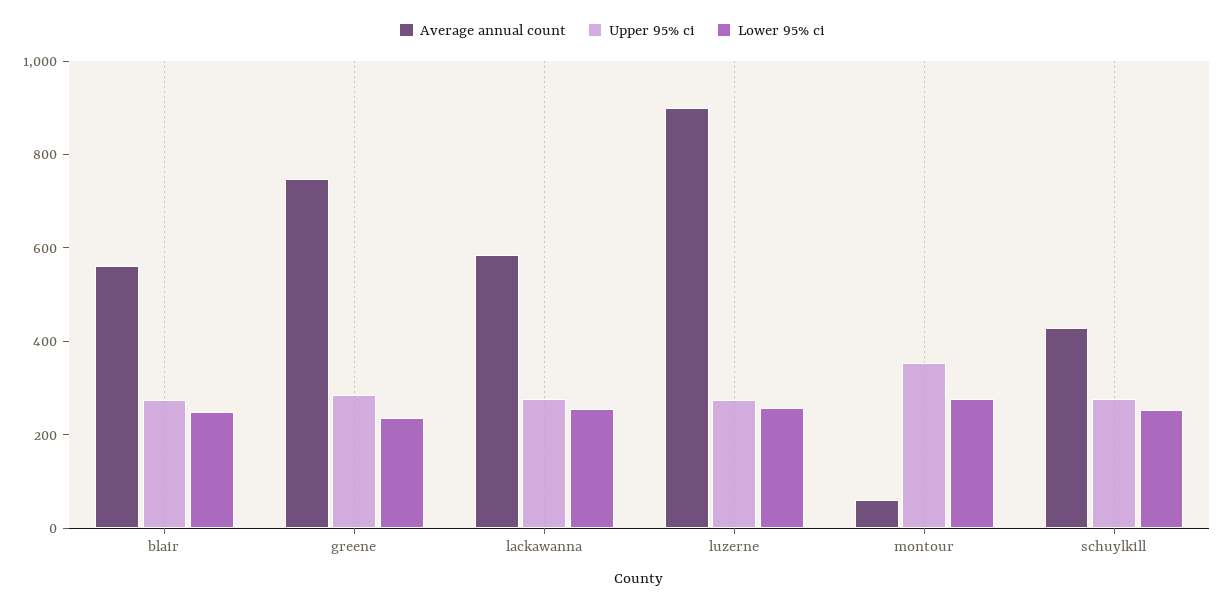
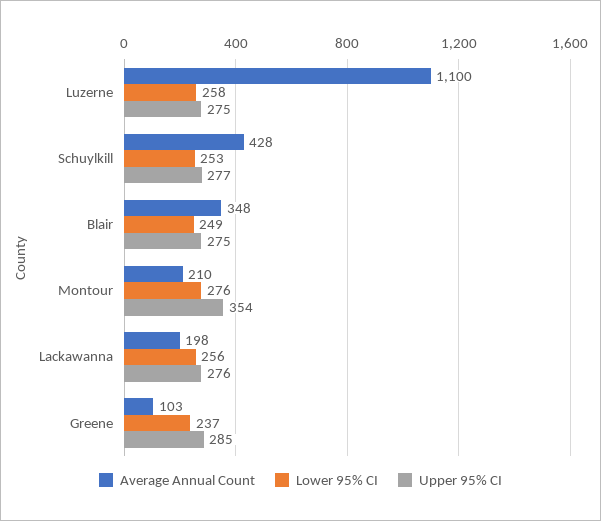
Average annual count, blair: 550 -> 348
Average annual count, greene: 750 -> 103
Average annual count, lackawanna: 600 -> 198
Average annual count, luzerne: 900 -> 1100
Average annual count, montour: 50 -> 210

